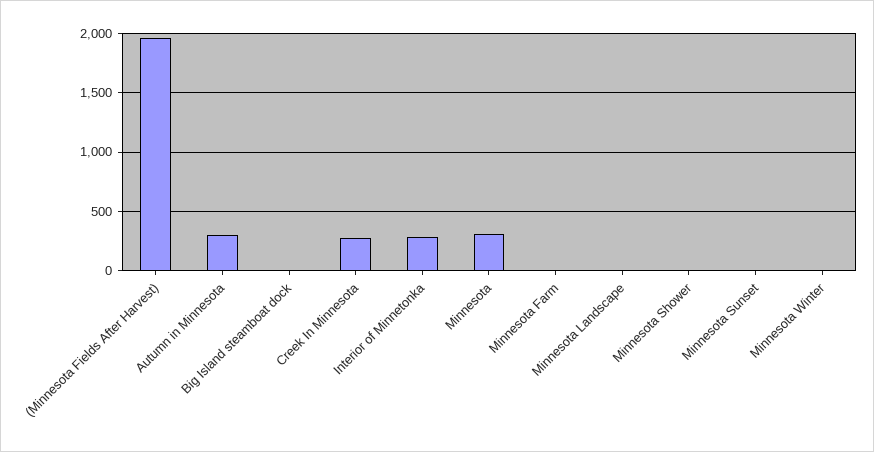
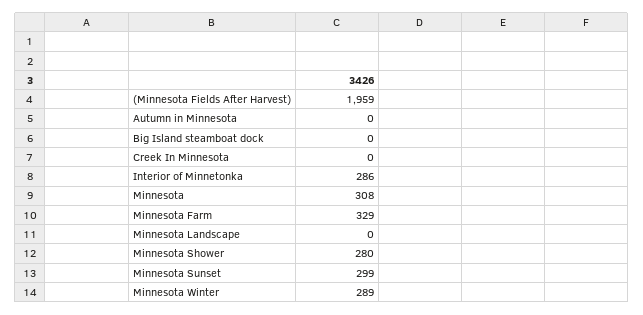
Autumn in Minnesota: 300 -> 0
Creek In Minnesota: 300 -> 0
Minnesota Farm: 0 -> 329
Minnesota Shower: 0 -> 280
Minnesota Sunset: 0 -> 299
Minnesota Winter: 0 -> 289

